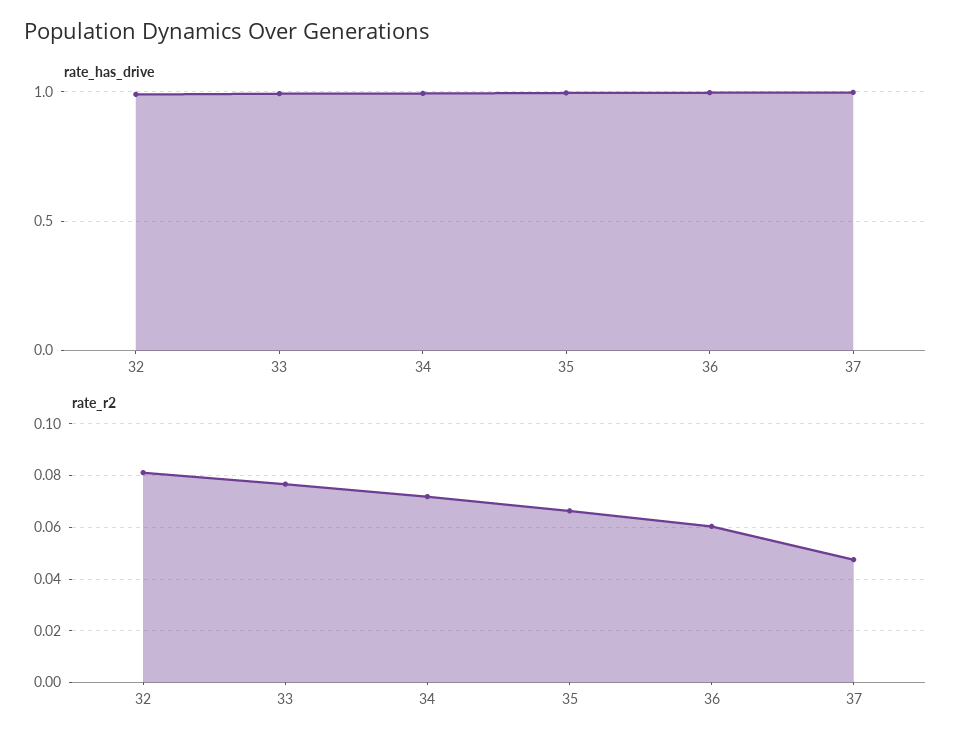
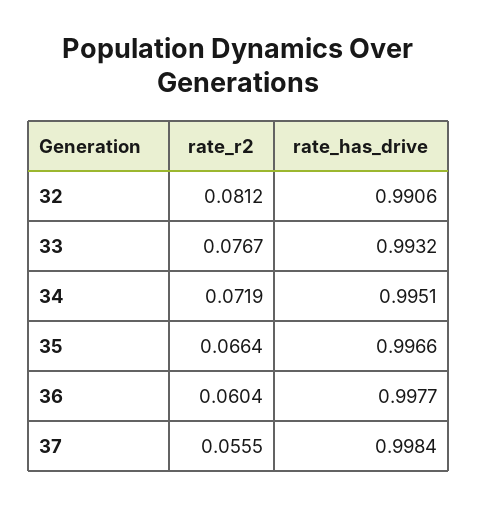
rate_r2, 37: 0.0475 -> 0.0555

